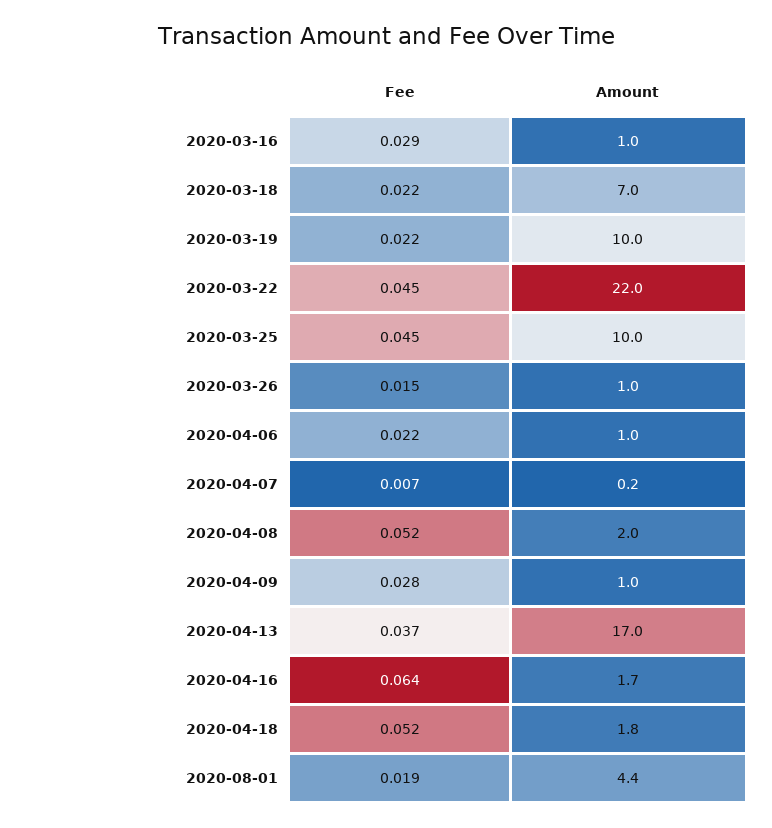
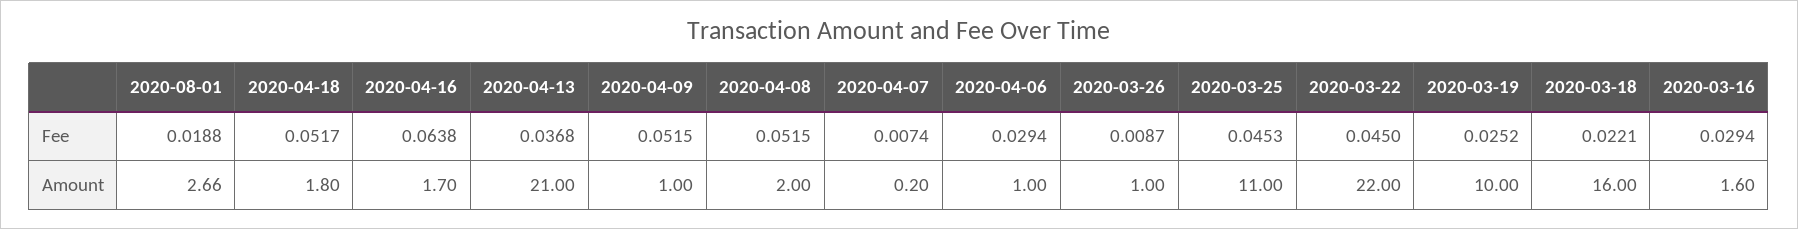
Amount, 2020-03-16: 1 -> 1.6
Amount, 2020-03-18: 7 -> 16
Fee, 2020-03-19: 0.022 -> 0.0252
Amount, 2020-03-25: 10 -> 11
Fee, 2020-03-26: 0.015 -> 0.0087
Fee, 2020-04-06: 0.022 -> 0.0294
Fee, 2020-04-09: 0.028 -> 0.0515
Amount, 2020-04-13: 17 -> 21
Amount, 2020-08-01: 4.4 -> 2.66

